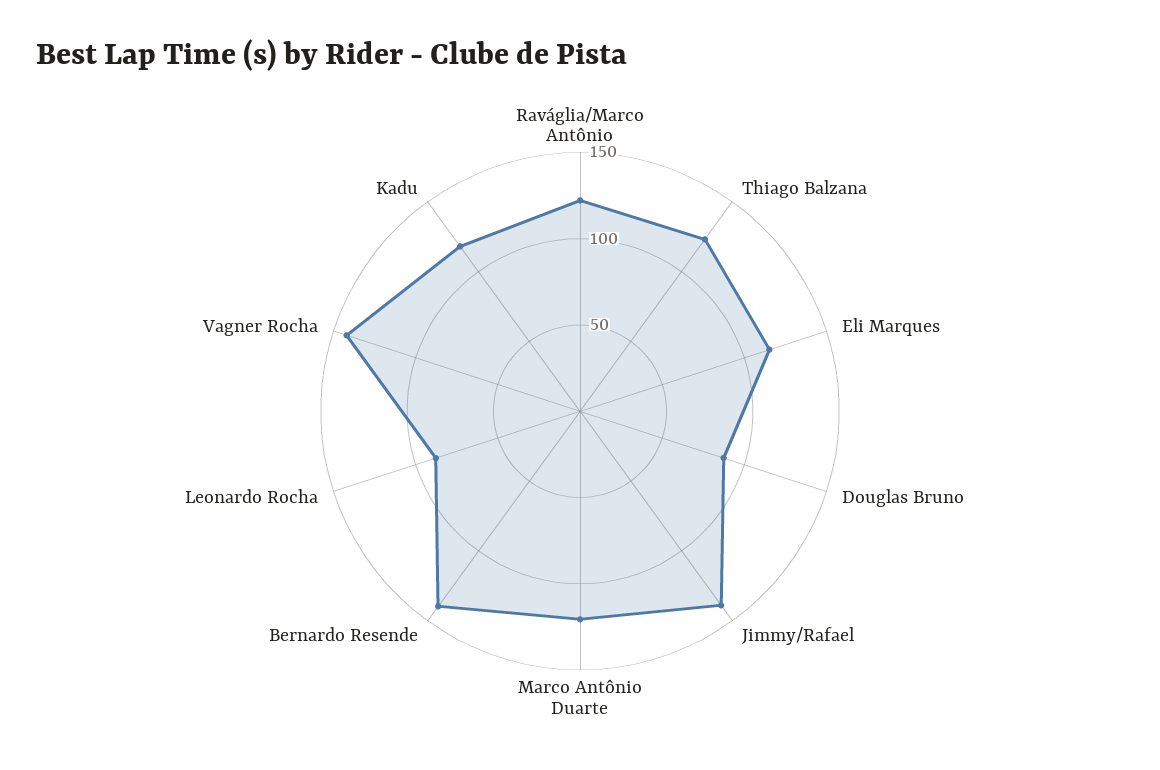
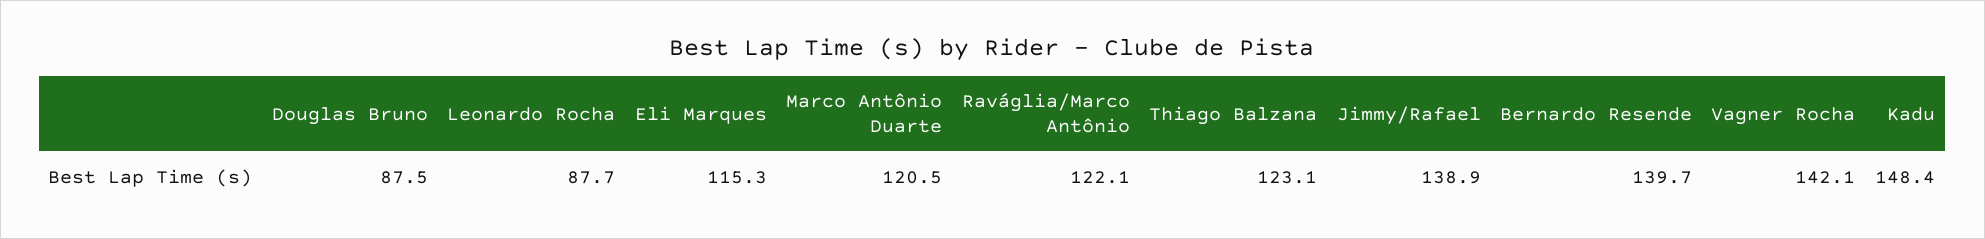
Kadu: 120 -> 148.4

